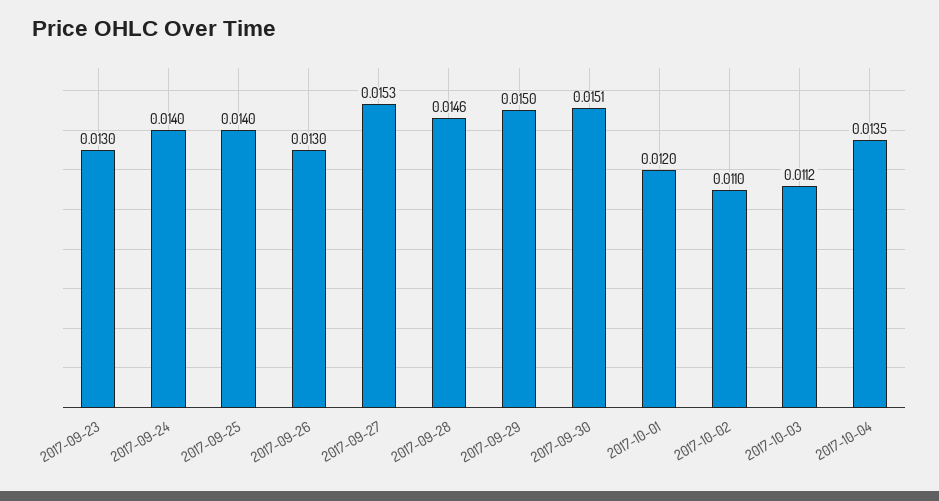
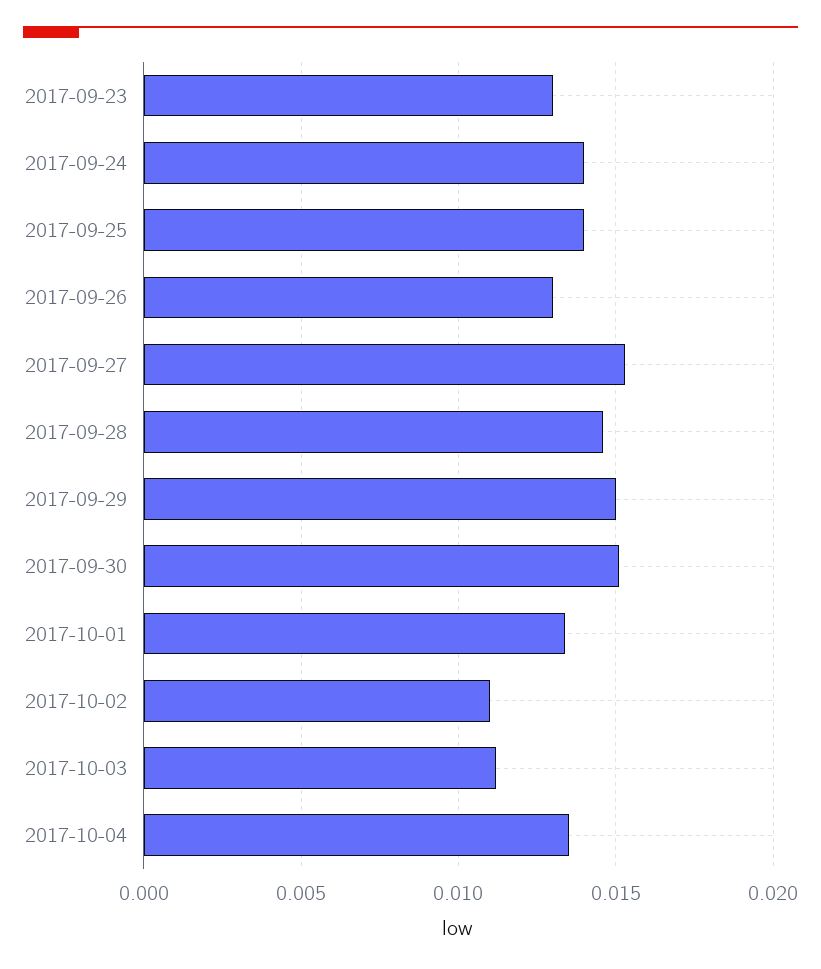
2017-10-01: 0.012 -> 0.0135

